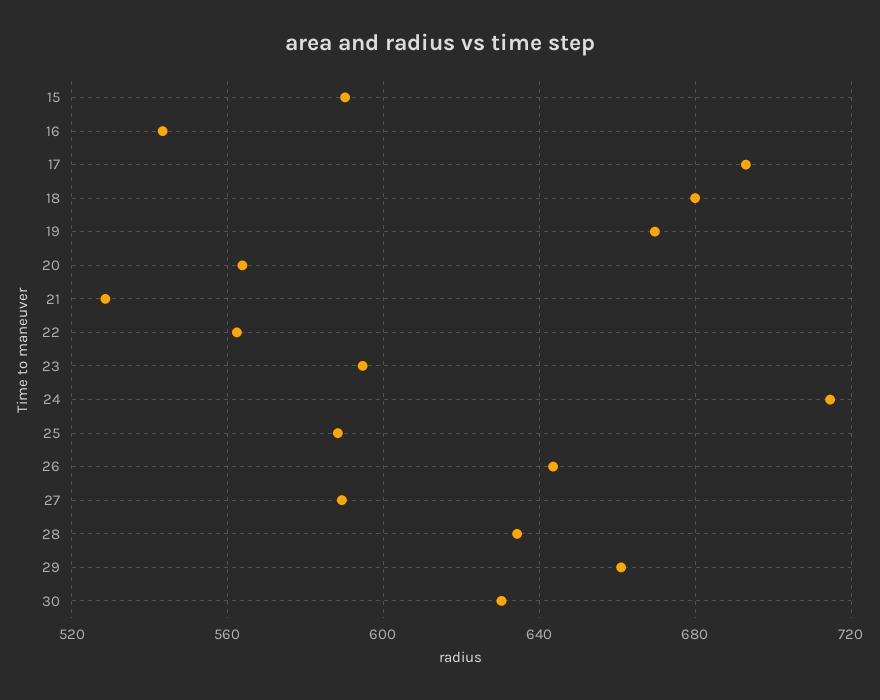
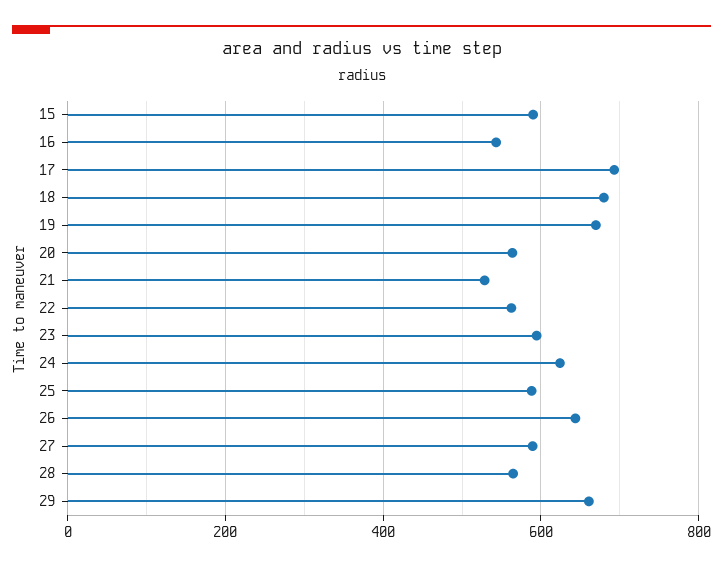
24: 715 -> 620
28: 635 -> 560
30: 630 -> none

